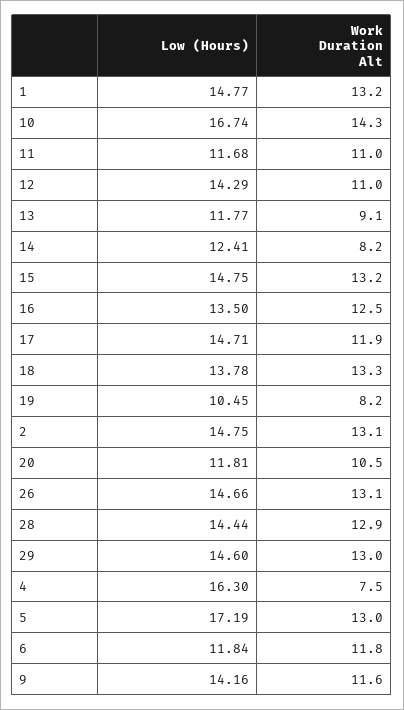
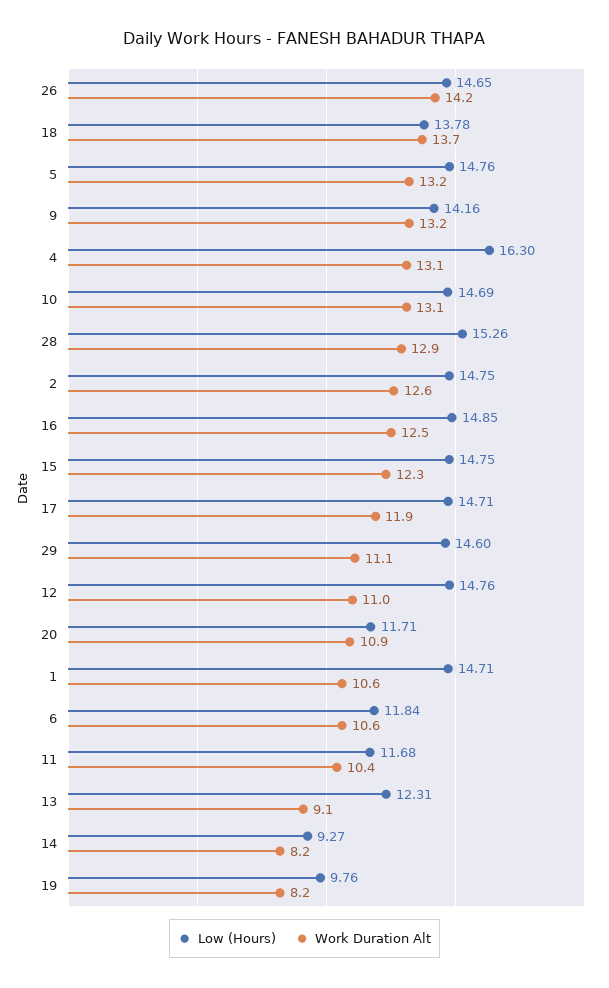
Low (Hours), 1: 14.77 -> 14.71
Work Duration Alt, 1: 13.2 -> 10.6
Low (Hours), 10: 16.74 -> 14.69
Work Duration Alt, 10: 14.3 -> 13.1
Work Duration Alt, 11: 11 -> 10.4
Low (Hours), 12: 14.29 -> 14.76
Low (Hours), 13: 11.77 -> 12.31
Low (Hours), 14: 12.41 -> 9.27
Work Duration Alt, 15: 13.2 -> 12.3
Low (Hours), 16: 13.5 -> 14.85
Work Duration Alt, 18: 13.3 -> 13.7
Low (Hours), 19: 10.45 -> 9.76
Work Duration Alt, 2: 13.1 -> 12.6
Low (Hours), 20: 11.81 -> 11.71
Work Duration Alt, 20: 10.5 -> 10.9
Low (Hours), 26: 14.66 -> 14.65
Work Duration Alt, 26: 13.1 -> 14.2
Low (Hours), 28: 14.44 -> 15.26
Work Duration Alt, 29: 13 -> 11.1
Work Duration Alt, 4: 7.5 -> 13.1
Low (Hours), 5: 17.19 -> 14.76
Work Duration Alt, 5: 13 -> 13.2
Work Duration Alt, 6: 11.8 -> 10.6
Work Duration Alt, 9: 11.6 -> 13.2

